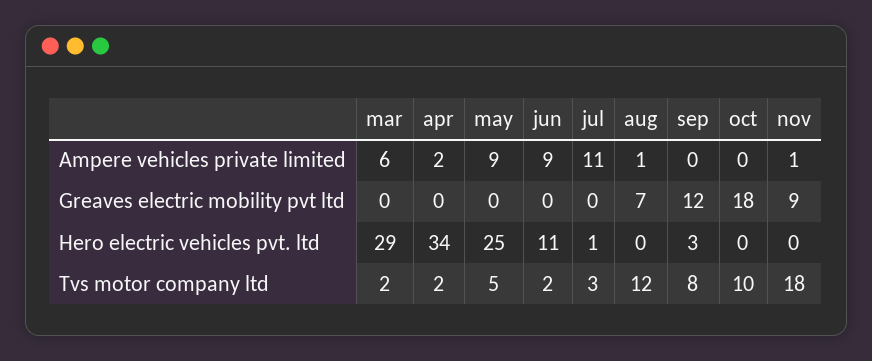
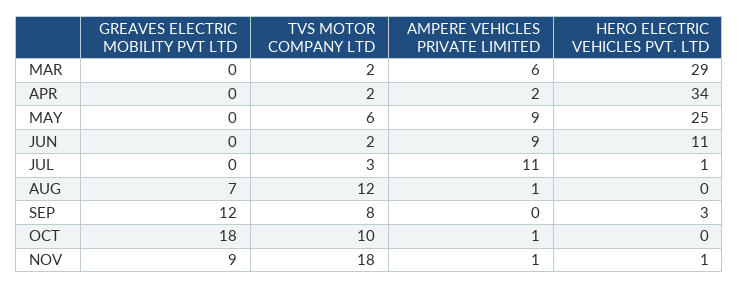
oct, Ampere vehicles private limited: 0 -> 1
nov, Hero electric vehicles pvt. ltd: 0 -> 1
may, Tvs motor company ltd: 5 -> 6

